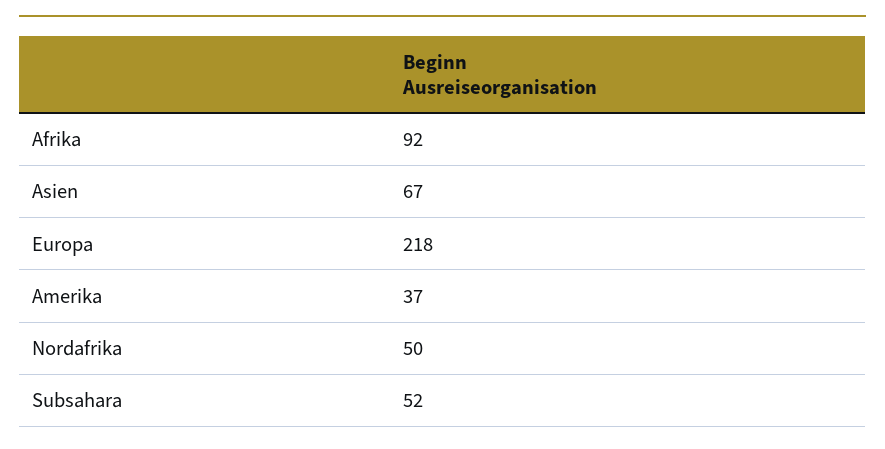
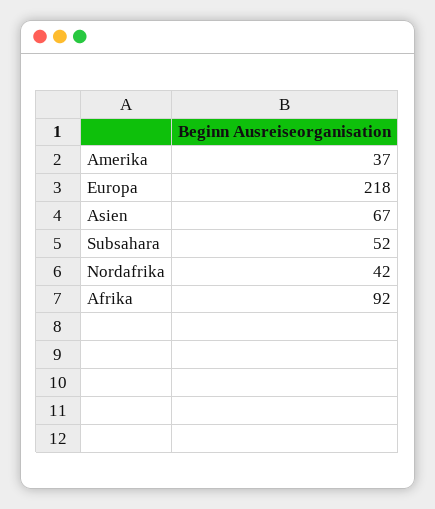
Nordafrika: 50 -> 42

